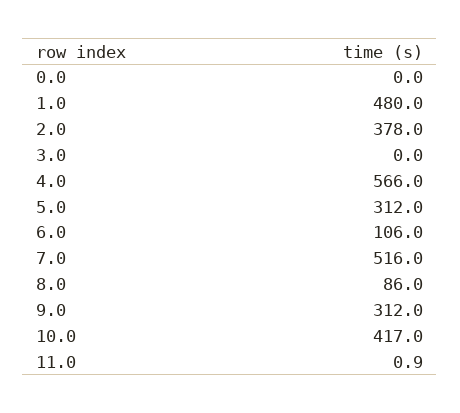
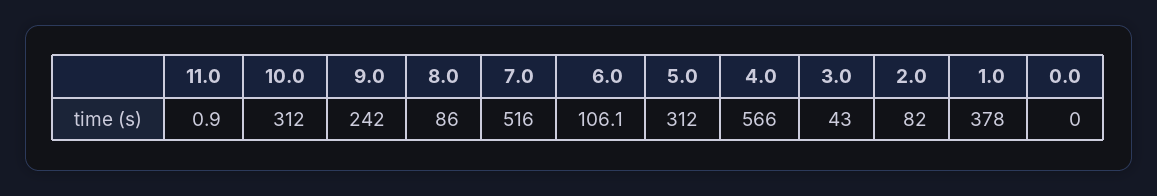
1.0: 480 -> 378
2.0: 378 -> 82
3.0: 0 -> 43
6.0: 106 -> 106.1
9.0: 312 -> 242
10.0: 417 -> 312

